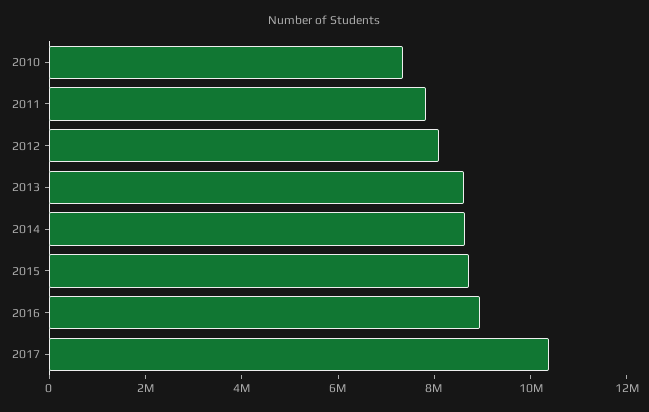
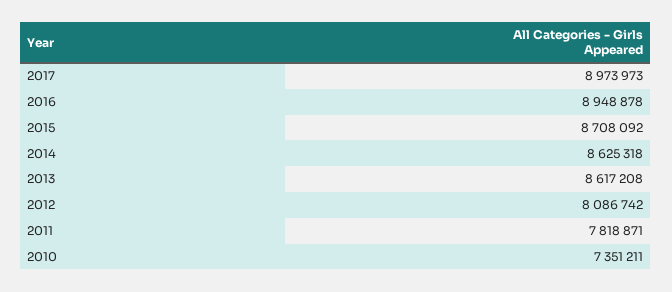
2017: 10500000 -> 8973973

